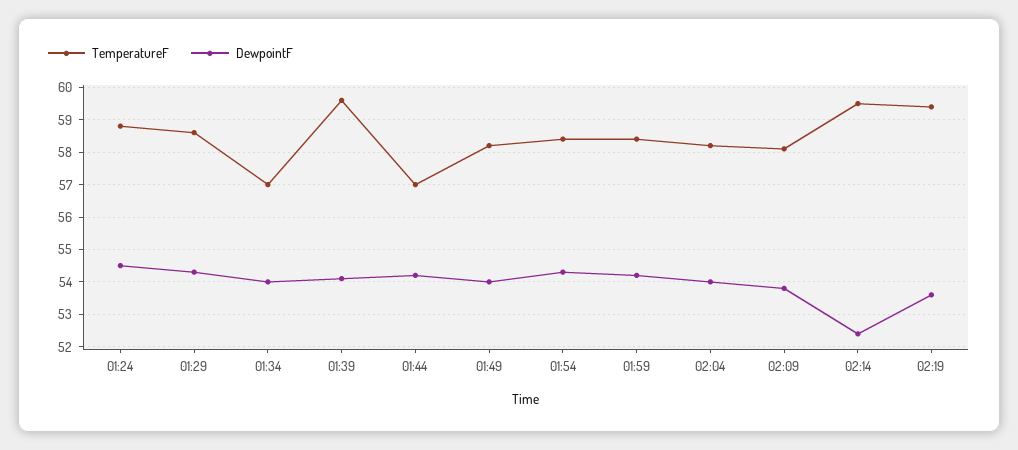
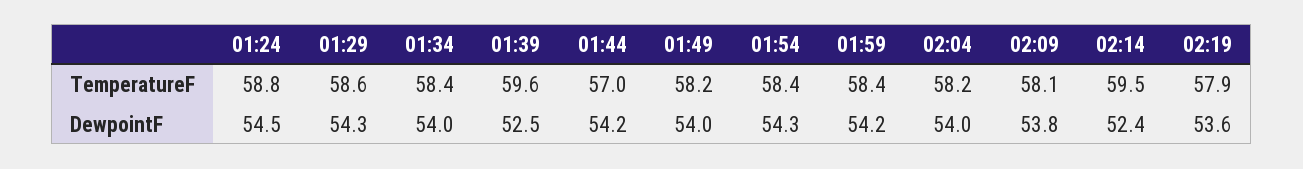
TemperatureF, 01:34: 57 -> 58.4
DewpointF, 01:39: 54 -> 52.5
TemperatureF, 02:19: 59.5 -> 57.9

